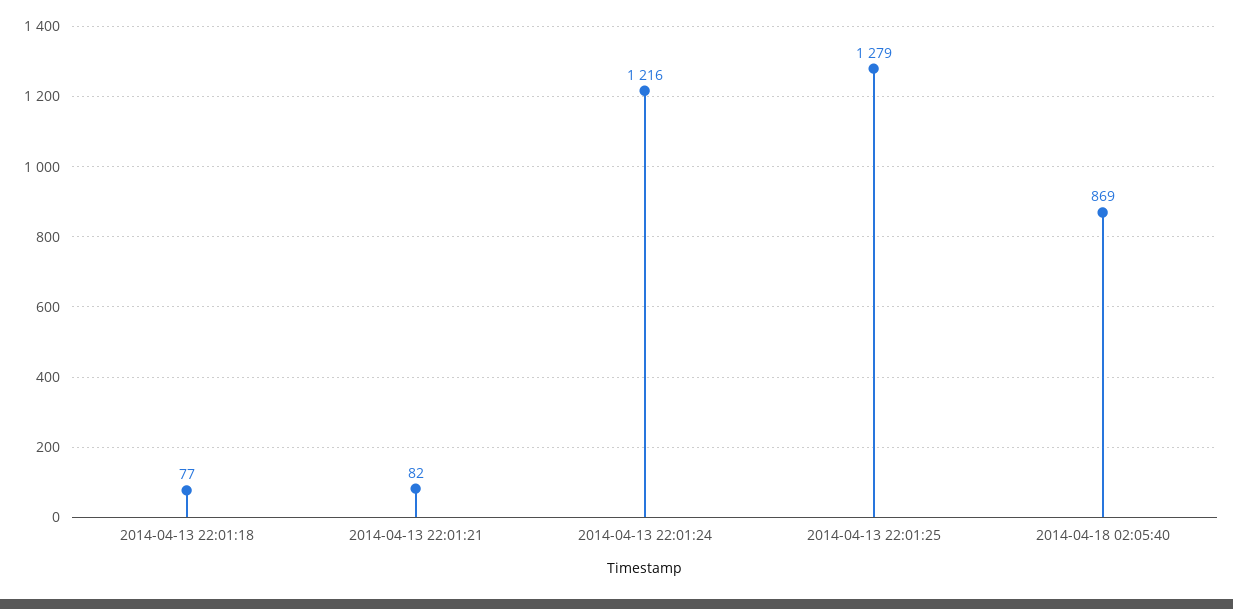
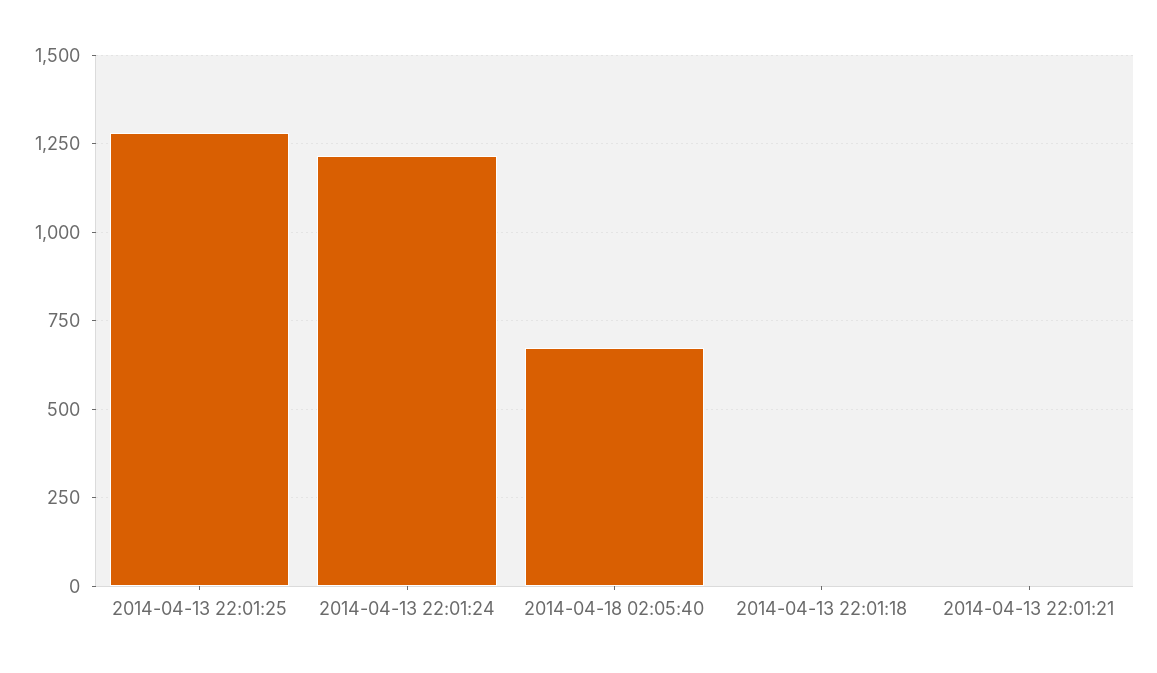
2014-04-13 22:01:18: 77 -> 0
2014-04-13 22:01:21: 82 -> 0
2014-04-18 02:05:40: 869 -> 675

